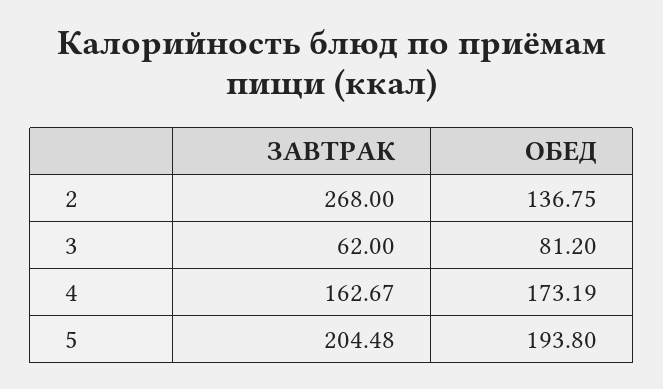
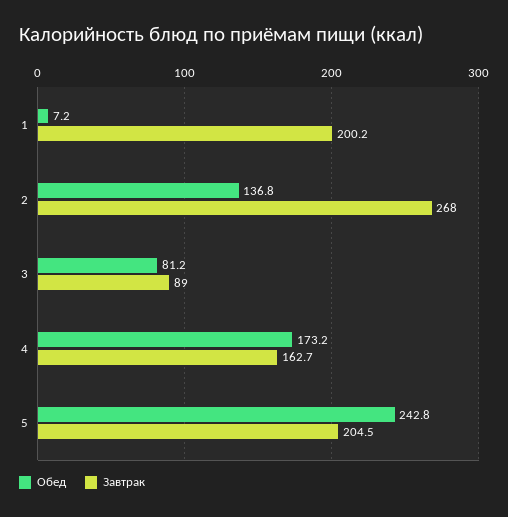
ЗАВТРАК, 3: 62 -> 89
ОБЕД, 5: 193.8 -> 242.8
ОБЕД, 1: none -> 7.2
ЗАВТРАК, 1: none -> 200.2

